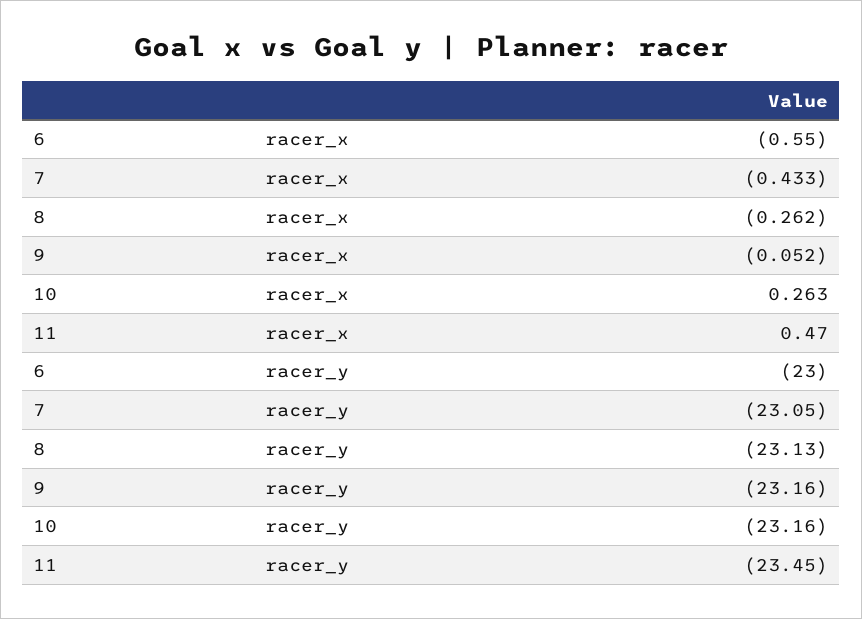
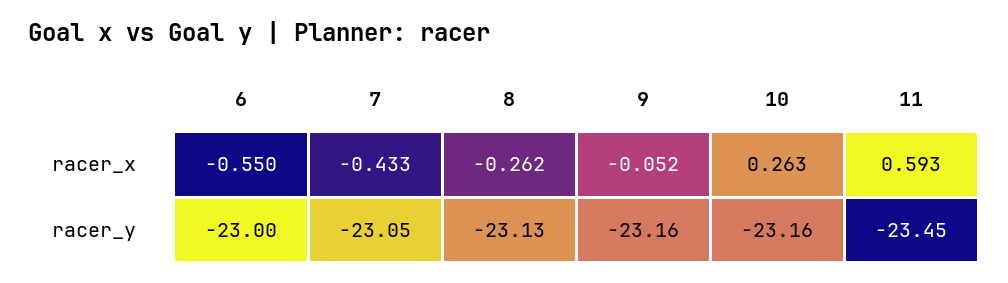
11, racer_x: 0.47 -> 0.593

